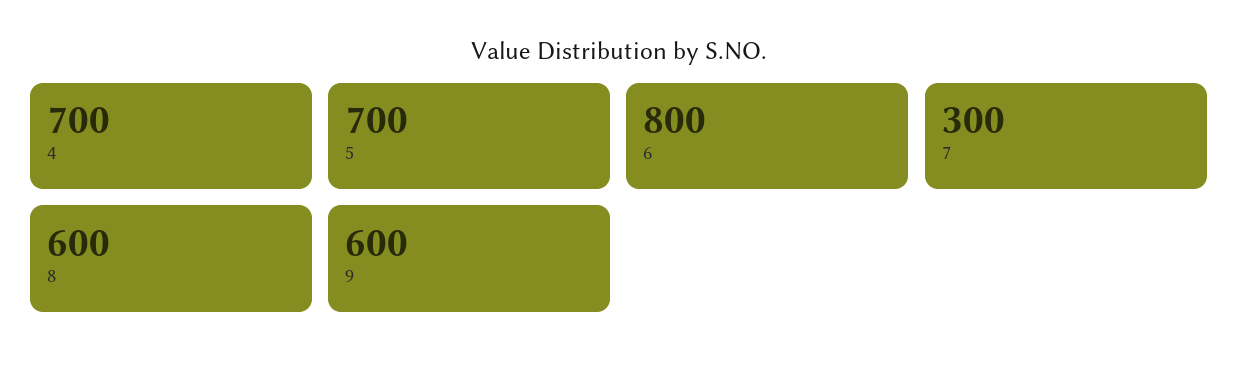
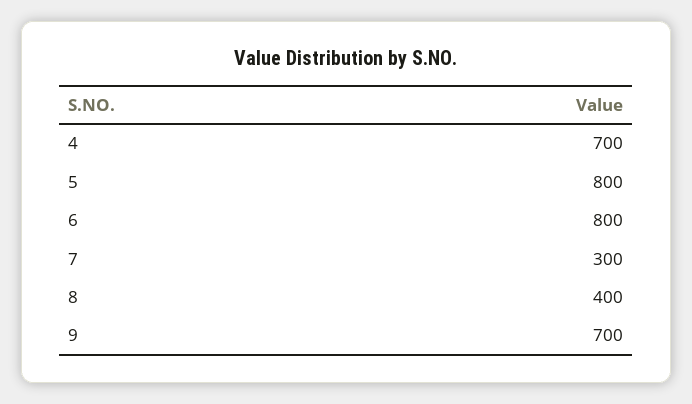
5: 700 -> 800
8: 600 -> 400
9: 600 -> 700

